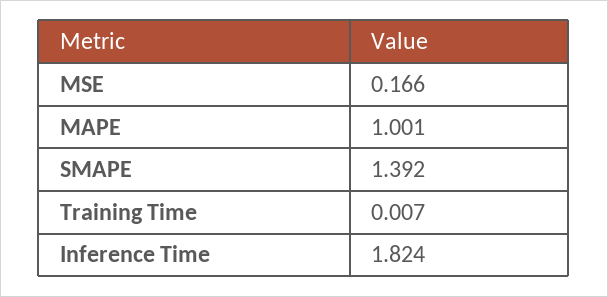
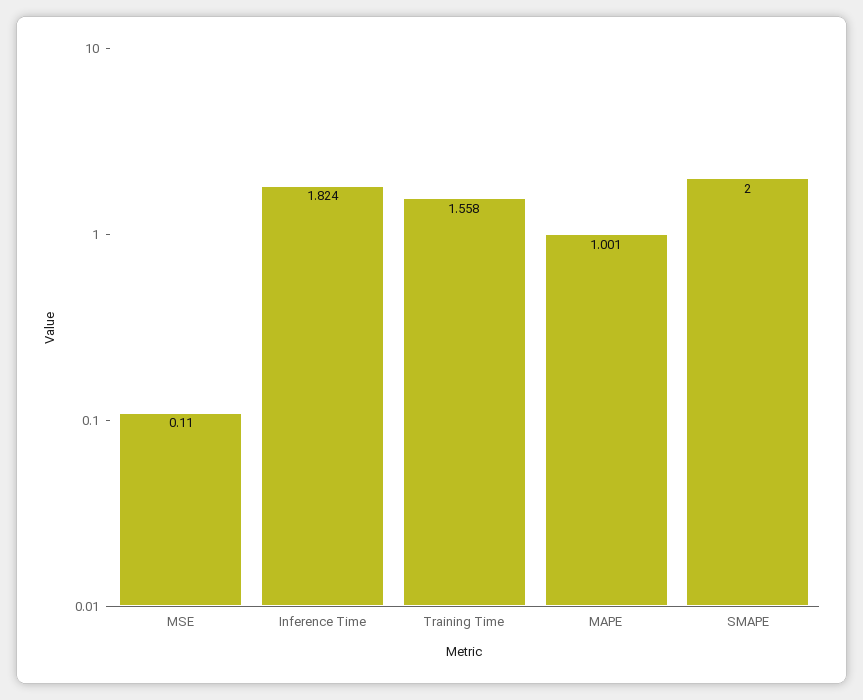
MSE: 0.166 -> 0.11
SMAPE: 1.392 -> 2
Training Time: 0.007 -> 1.558

